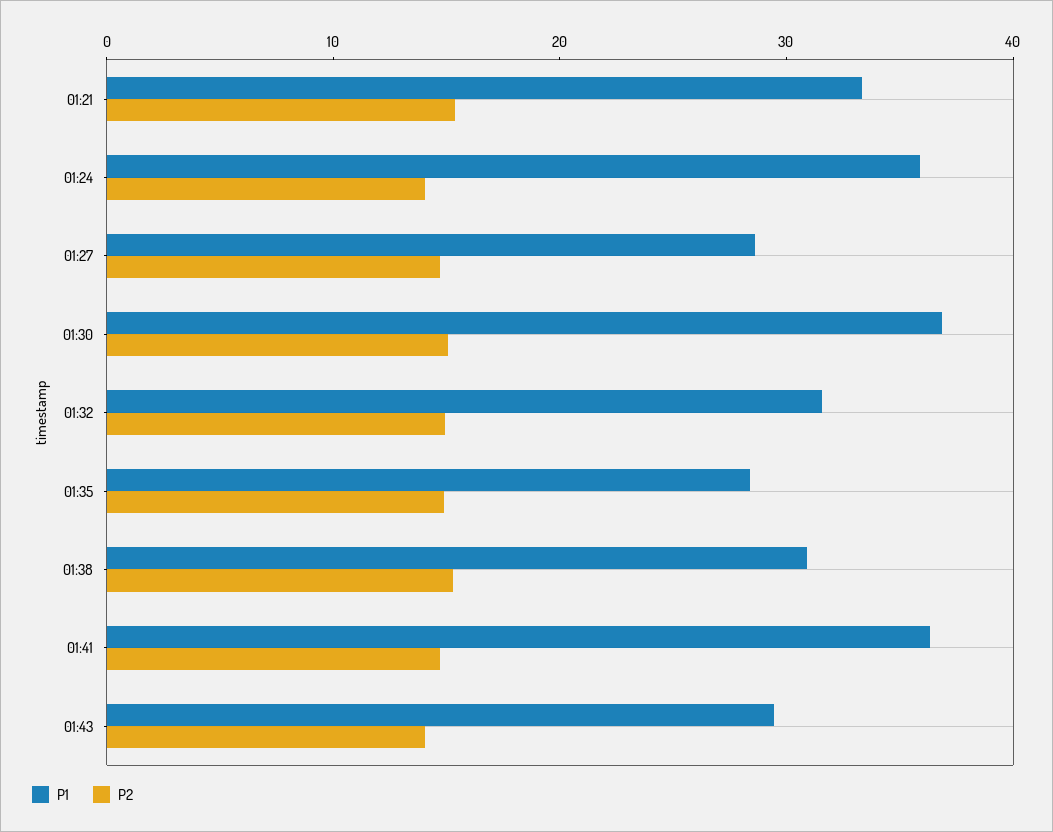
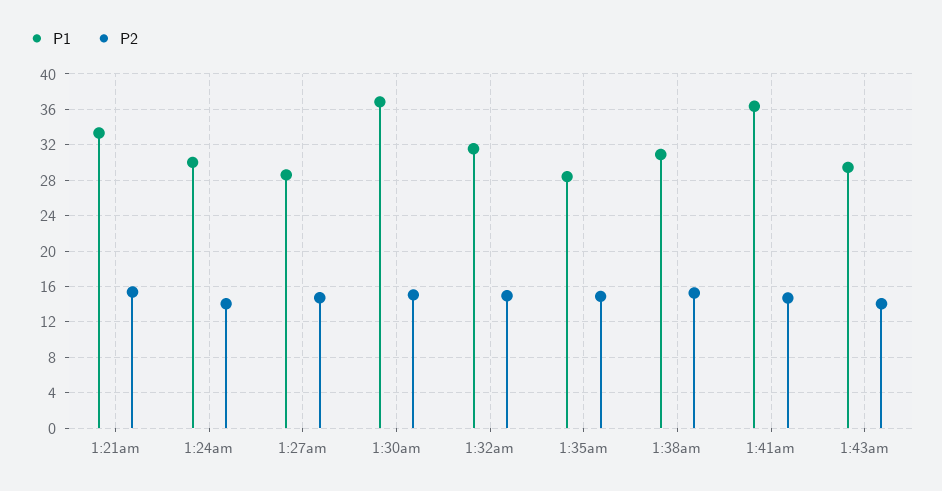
P1, 01:24: 36 -> 30

